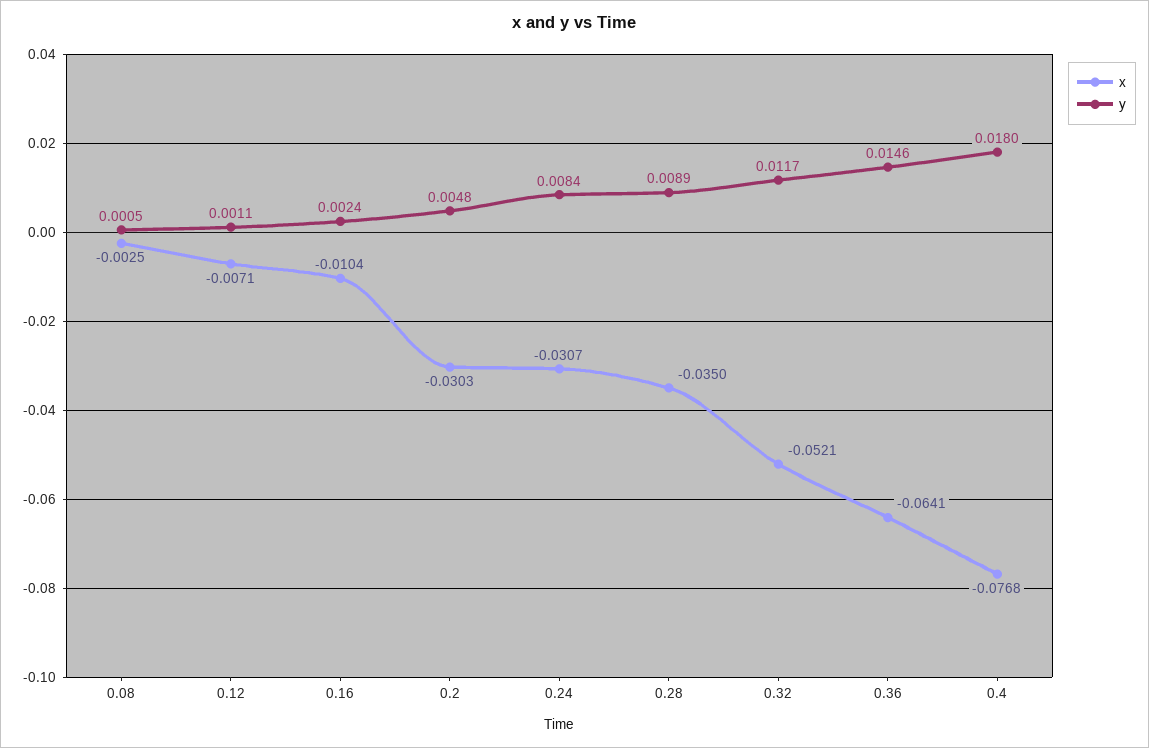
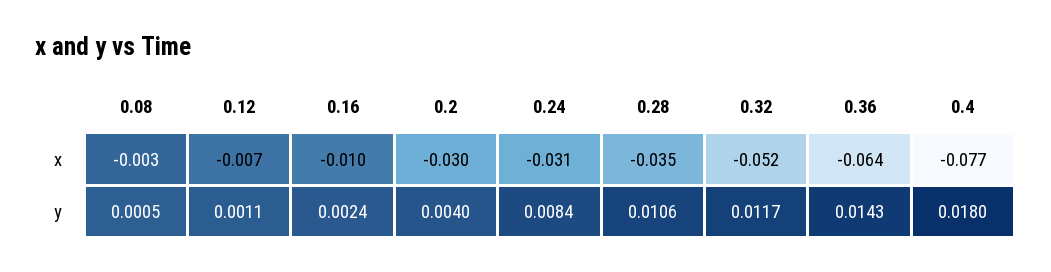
y, 0.2: 0.0048 -> 0.004
y, 0.28: 0.0089 -> 0.0106
y, 0.36: 0.0146 -> 0.0143

